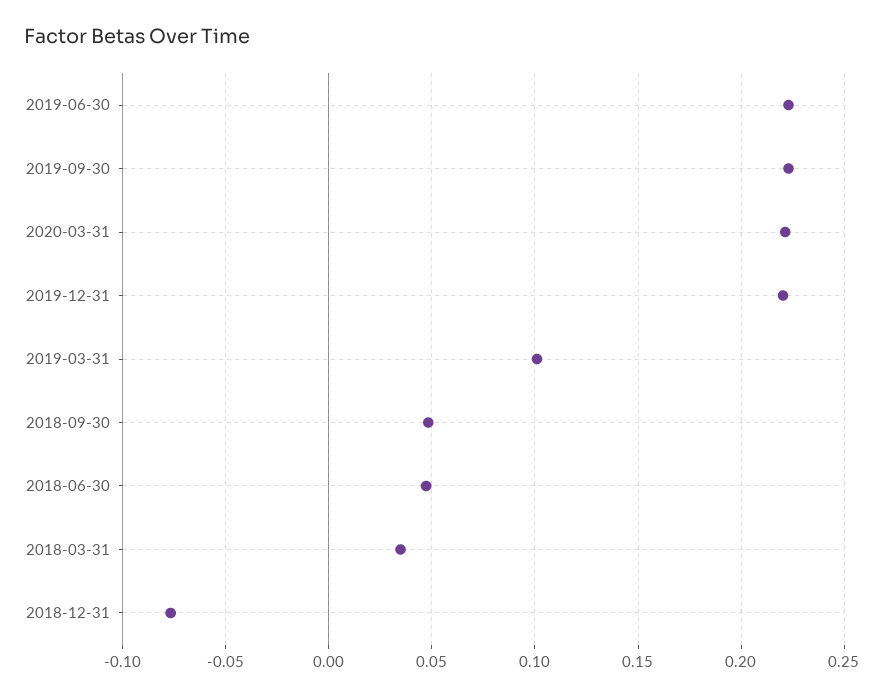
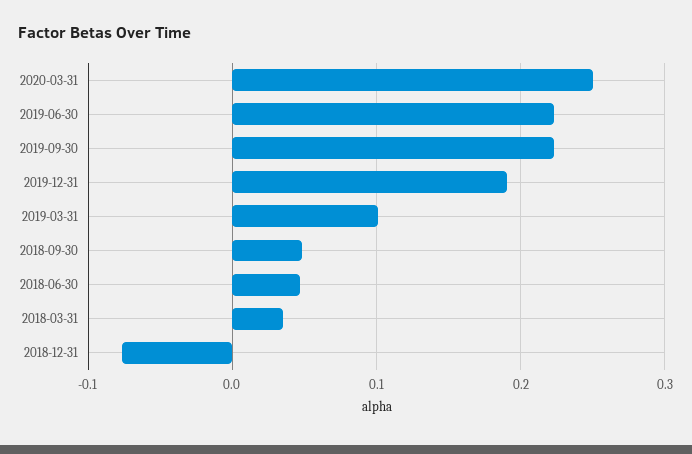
2020-03-31: 0.22 -> 0.25
2019-12-31: 0.22 -> 0.19

